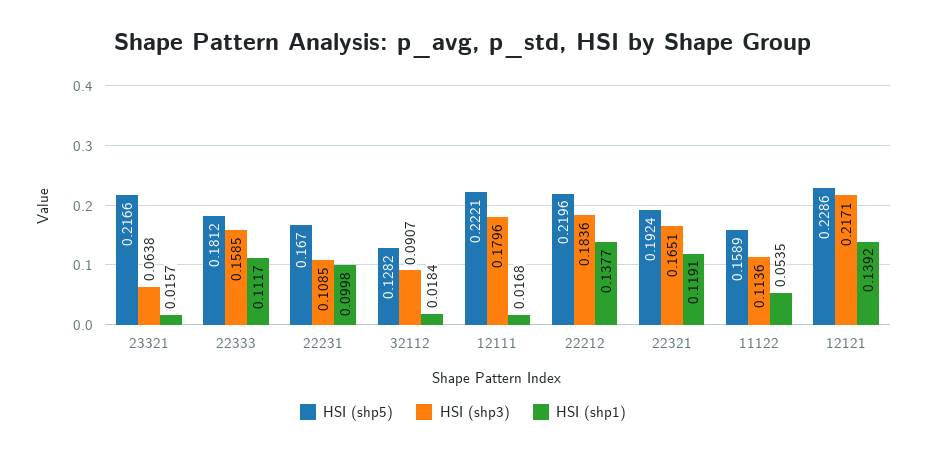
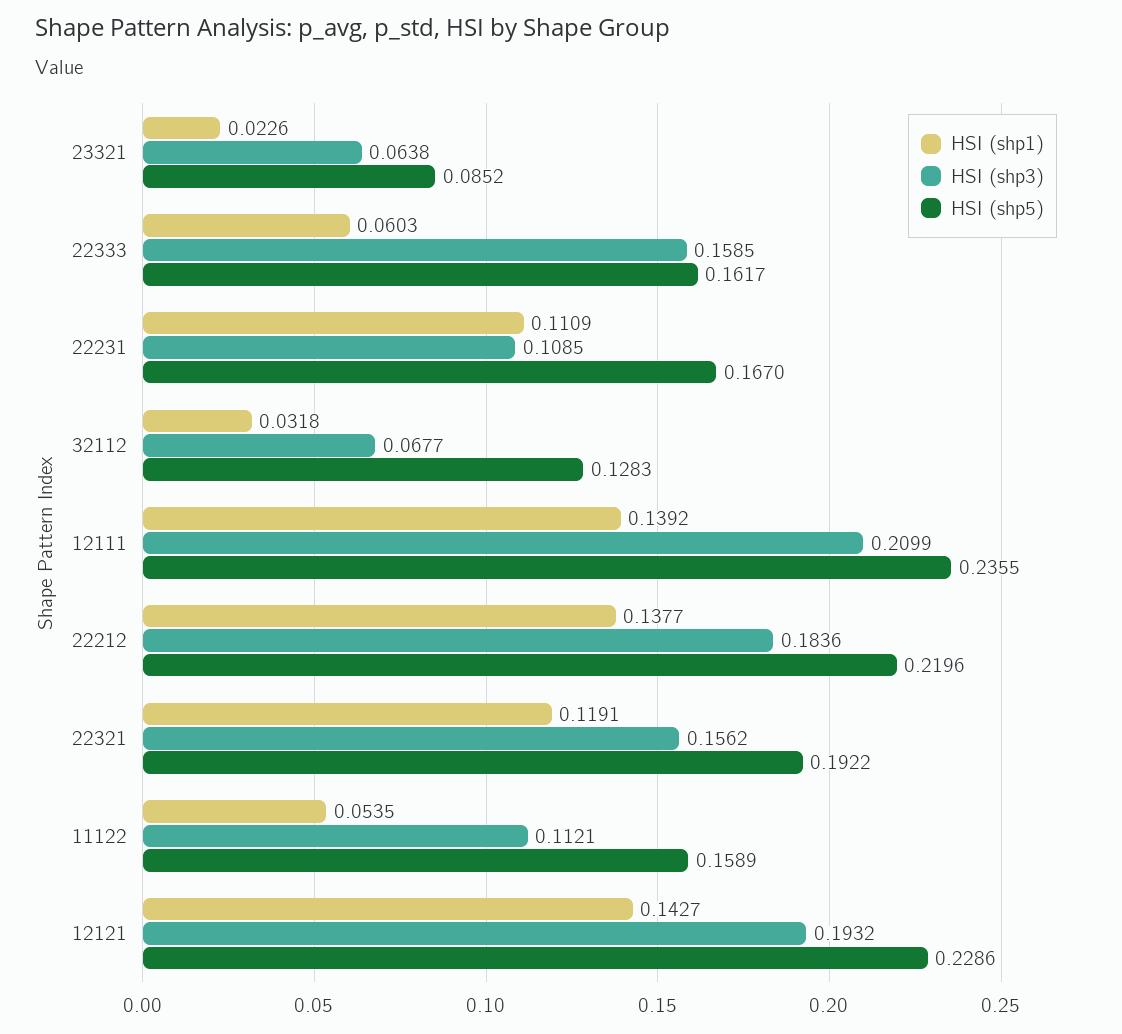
HSI (shp5), 23321: 0.2166 -> 0.0852
HSI (shp1), 23321: 0.0157 -> 0.0226
HSI (shp5), 22333: 0.1812 -> 0.1617
HSI (shp1), 22333: 0.1117 -> 0.0603
HSI (shp1), 22231: 0.0998 -> 0.1109
HSI (shp5), 32112: 0.1282 -> 0.1283
HSI (shp3), 32112: 0.0907 -> 0.0677
HSI (shp1), 32112: 0.0184 -> 0.0318
HSI (shp5), 12111: 0.2221 -> 0.2355
HSI (shp3), 12111: 0.1796 -> 0.2099
HSI (shp1), 12111: 0.0168 -> 0.1392
HSI (shp5), 22321: 0.1924 -> 0.1922
HSI (shp3), 22321: 0.1651 -> 0.1562
HSI (shp3), 11122: 0.1136 -> 0.1121
HSI (shp3), 12121: 0.2171 -> 0.1932
HSI (shp1), 12121: 0.1392 -> 0.1427

